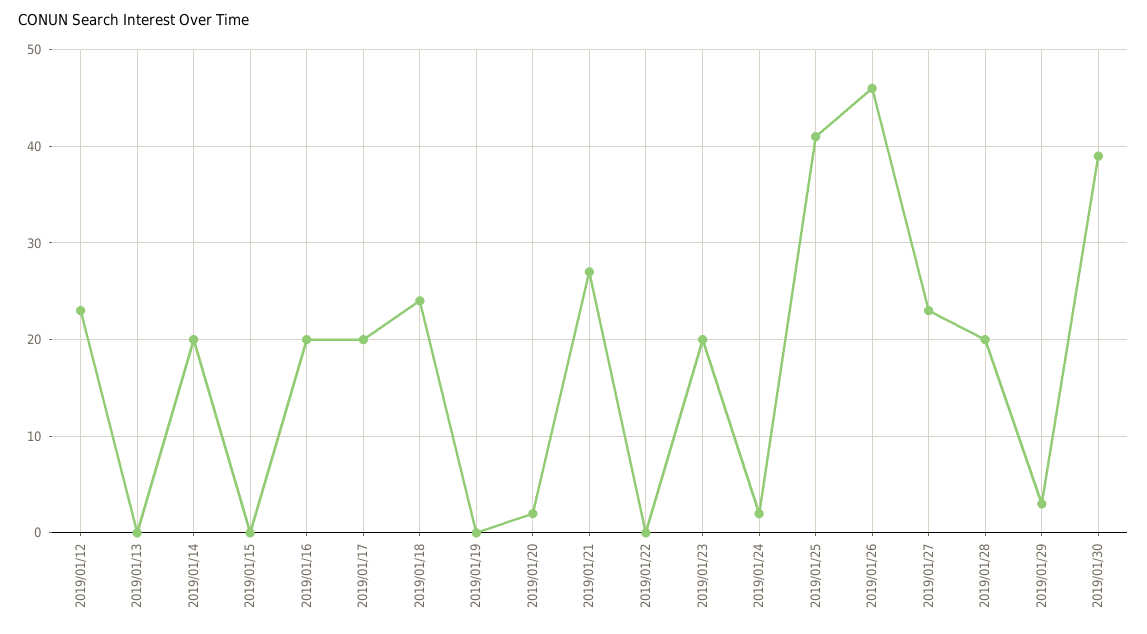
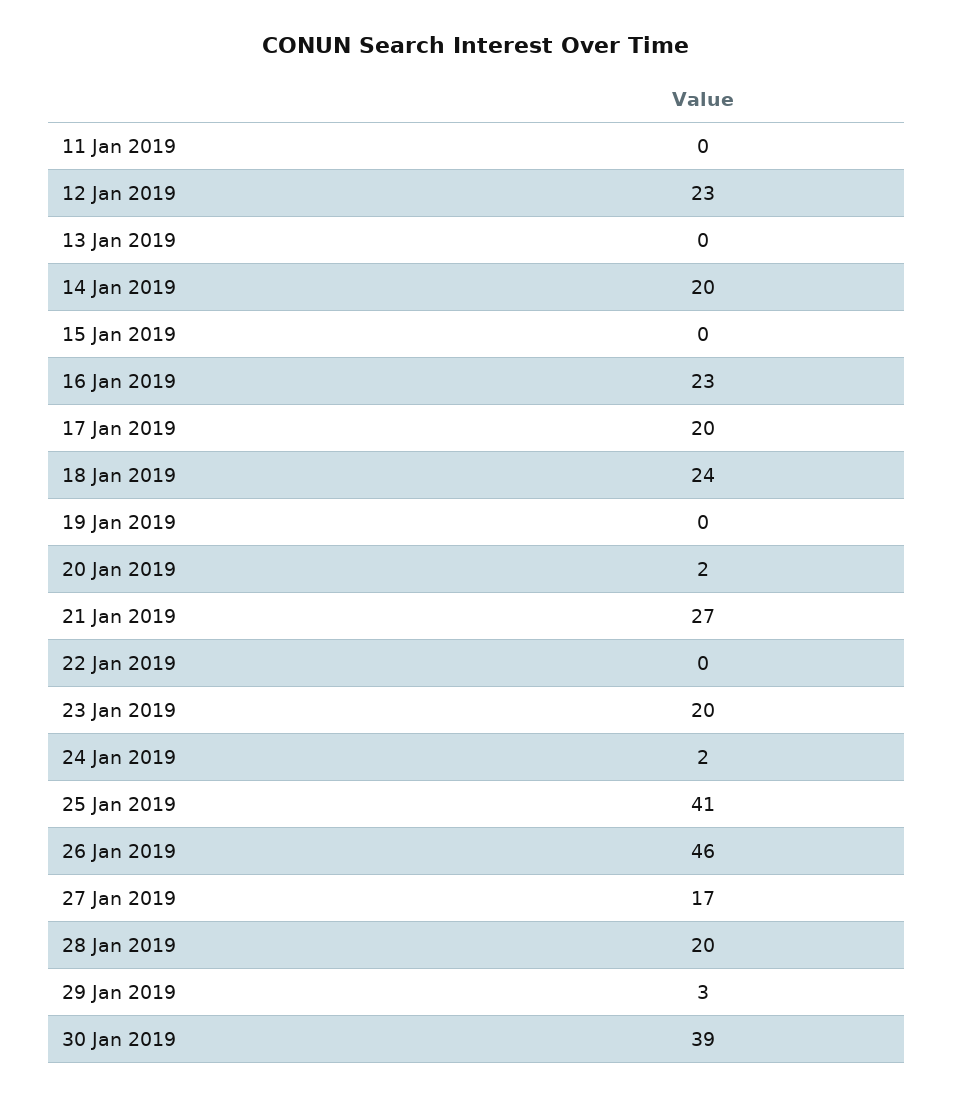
2019/01/16: 20 -> 23
2019/01/27: 23 -> 17
11 Jan 2019: none -> 0

